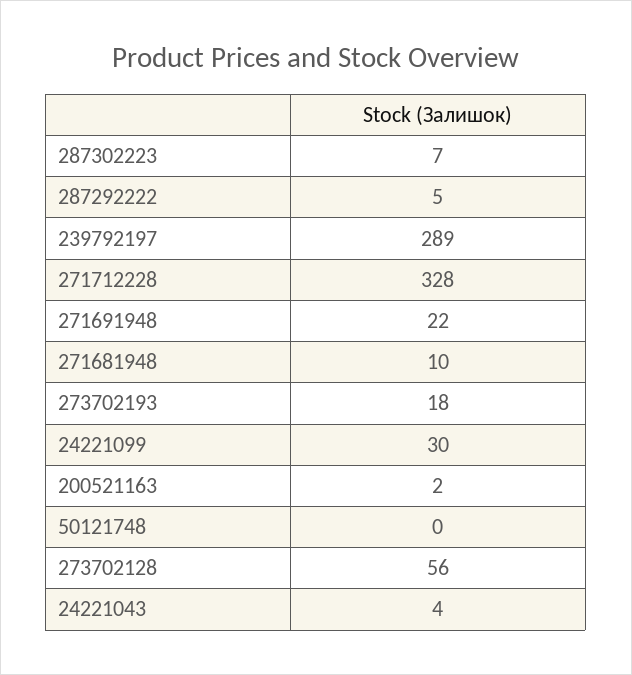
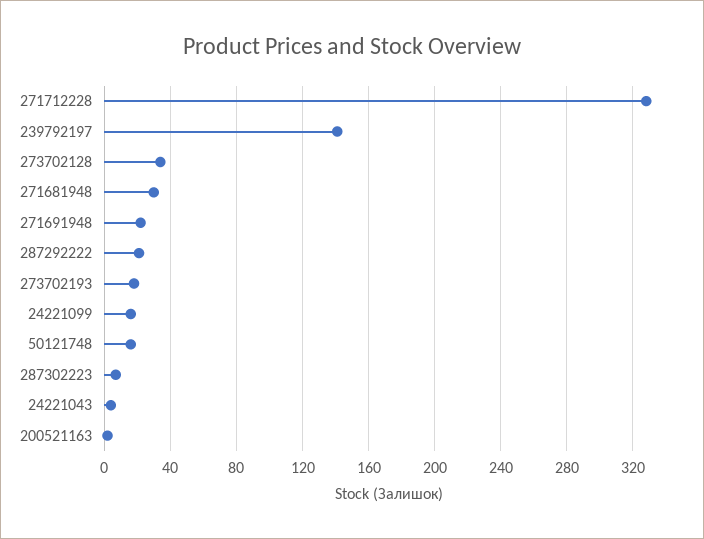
287292222: 5 -> 20
239792197: 289 -> 140
271681948: 10 -> 30
24221099: 30 -> 15
50121748: 0 -> 15
273702128: 56 -> 35

